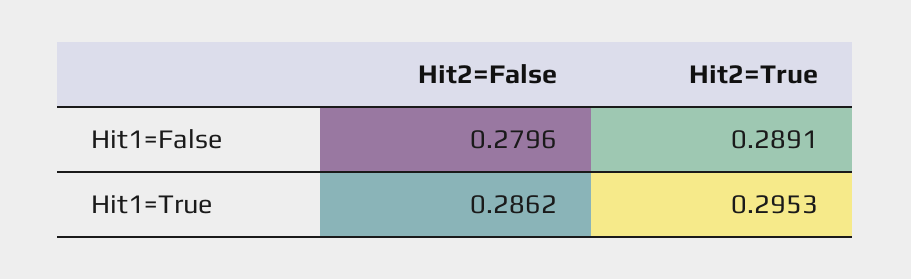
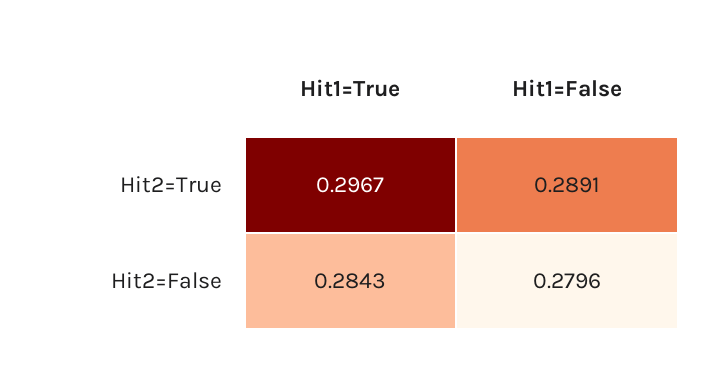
Hit2=False, Hit1=True: 0.2862 -> 0.2843
Hit2=True, Hit1=True: 0.2953 -> 0.2967

